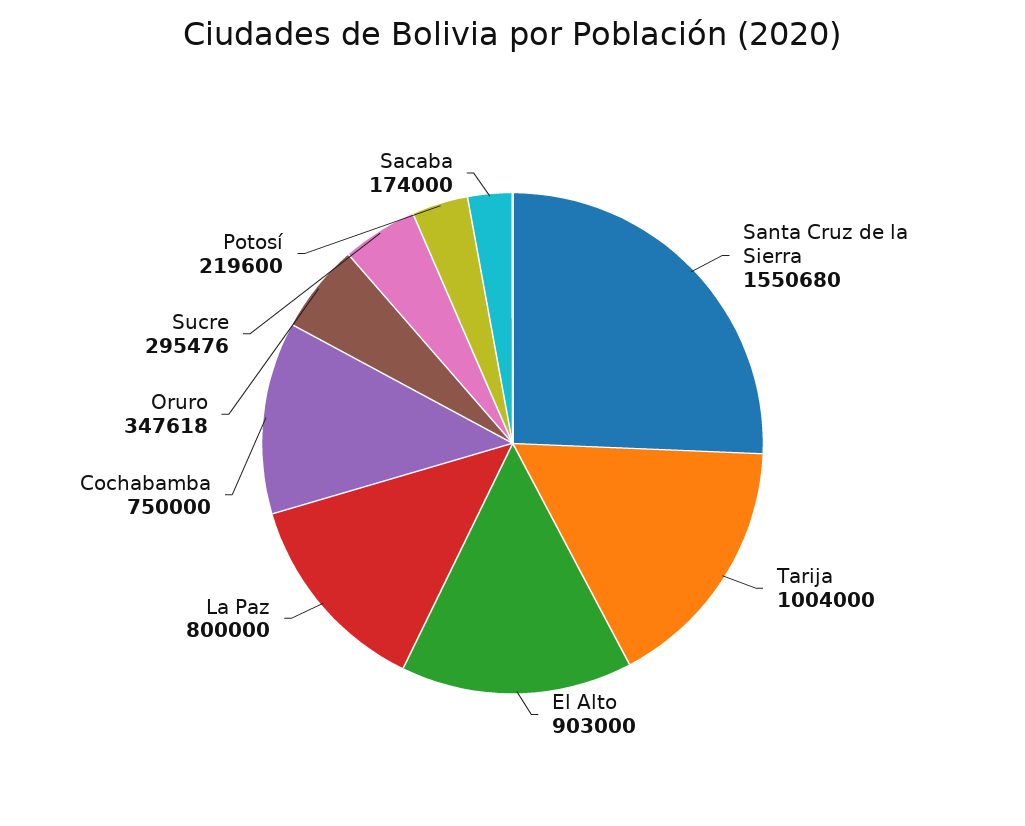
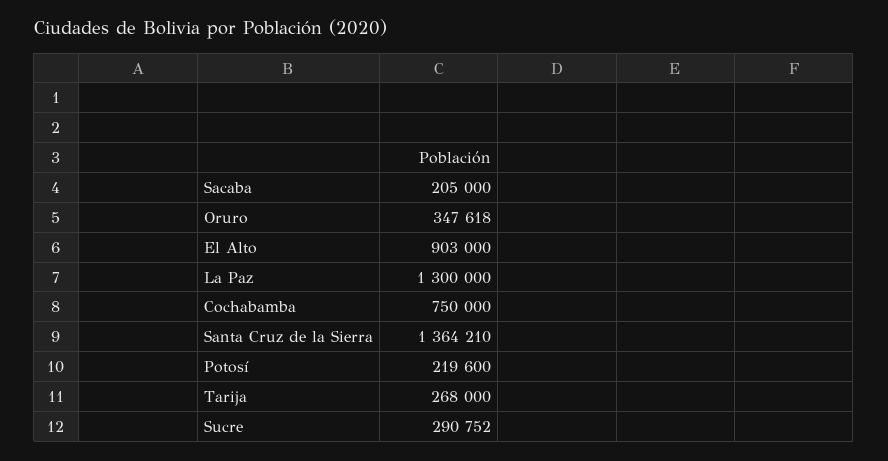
Santa Cruz de la Sierra: 1550680 -> 1364210
Tarija: 1004000 -> 268000
La Paz: 800000 -> 1300000
Sucre: 295476 -> 290752
Sacaba: 174000 -> 205000

